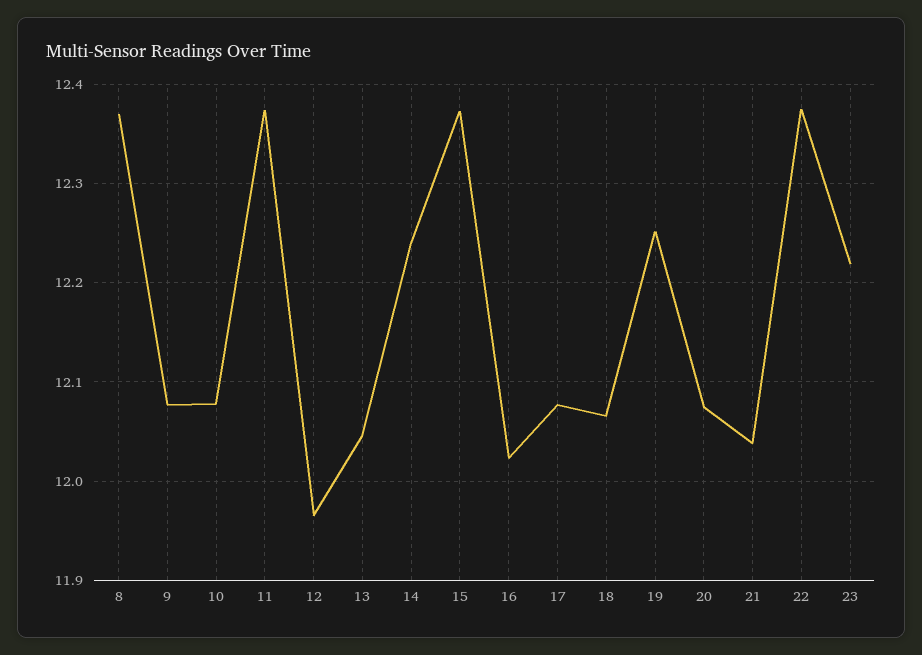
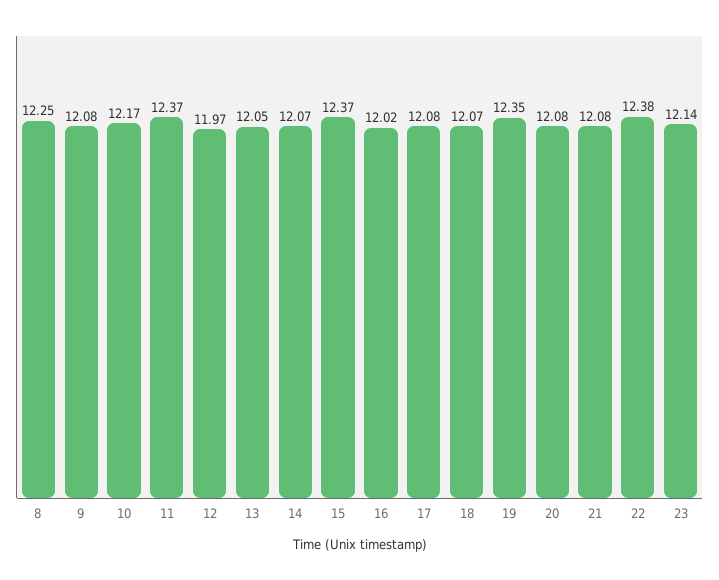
8: 12.37 -> 12.25
10: 12.08 -> 12.17
14: 12.24 -> 12.07
19: 12.25 -> 12.35
21: 12.04 -> 12.08
23: 12.22 -> 12.14

